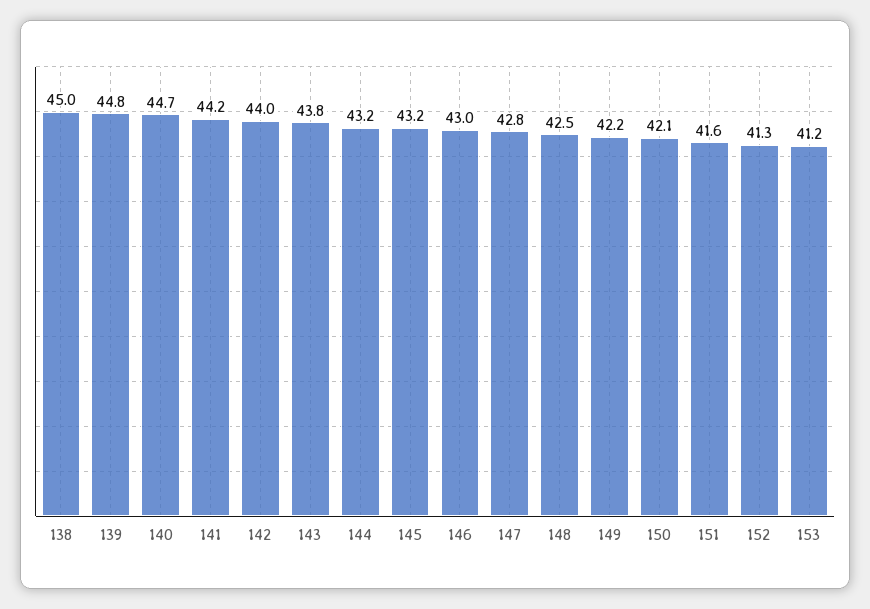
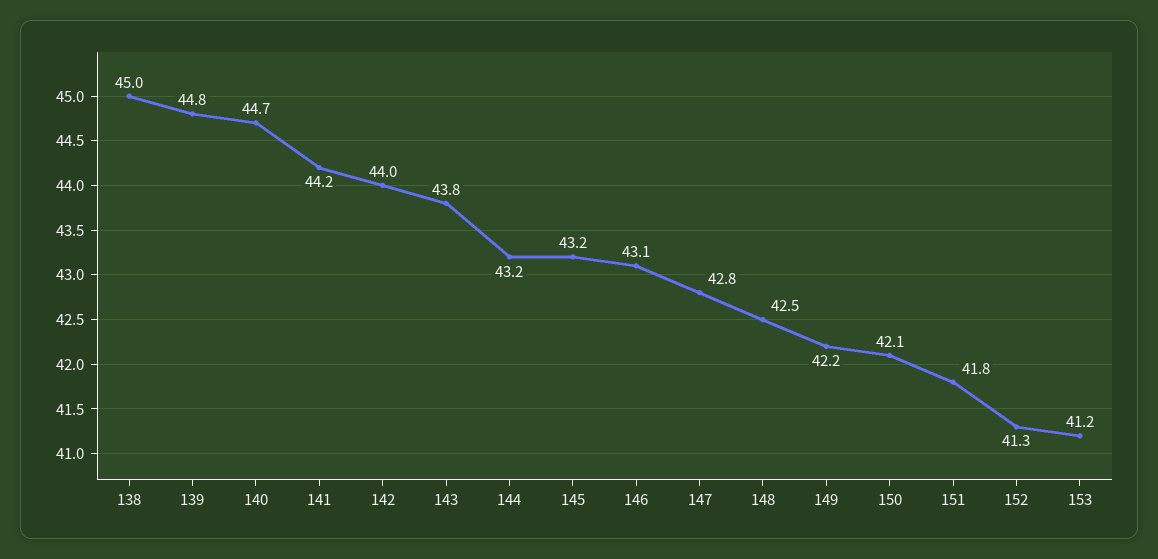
146: 43 -> 43.1
151: 41.6 -> 41.8

